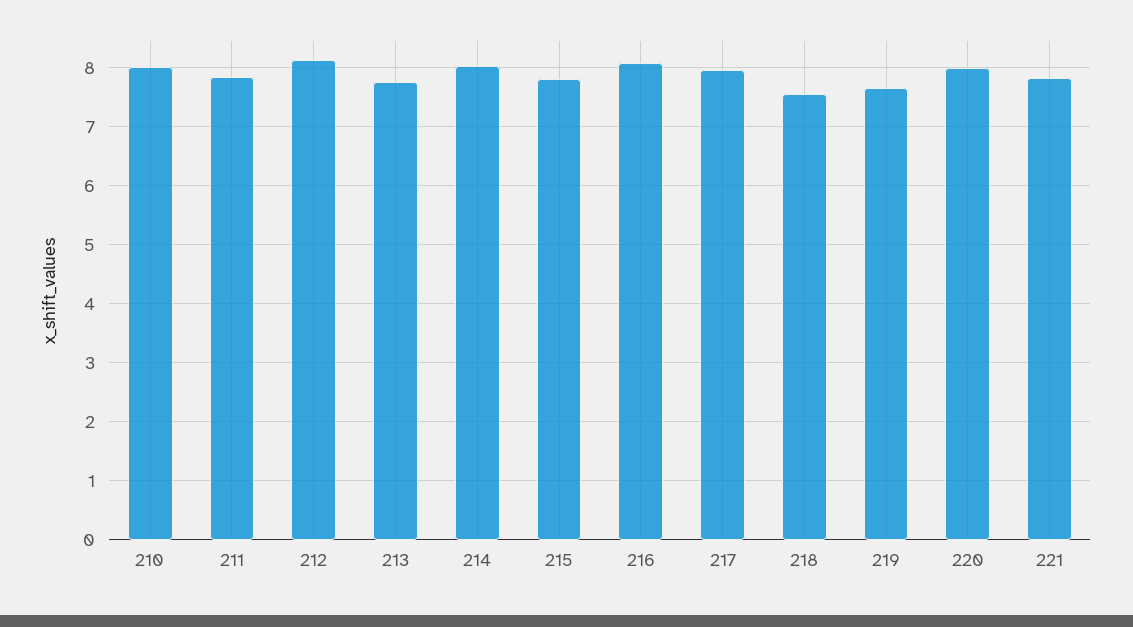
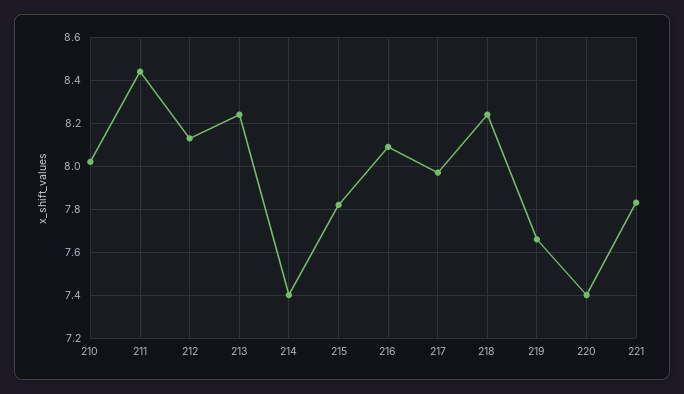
211: 7.8 -> 8.45
213: 7.8 -> 8.25
214: 8 -> 7.4
218: 7.6 -> 8.25
220: 8 -> 7.4

